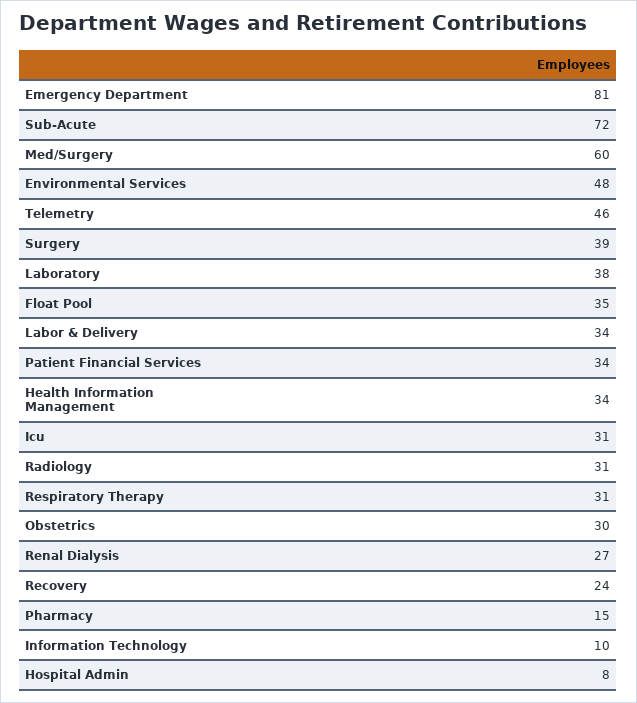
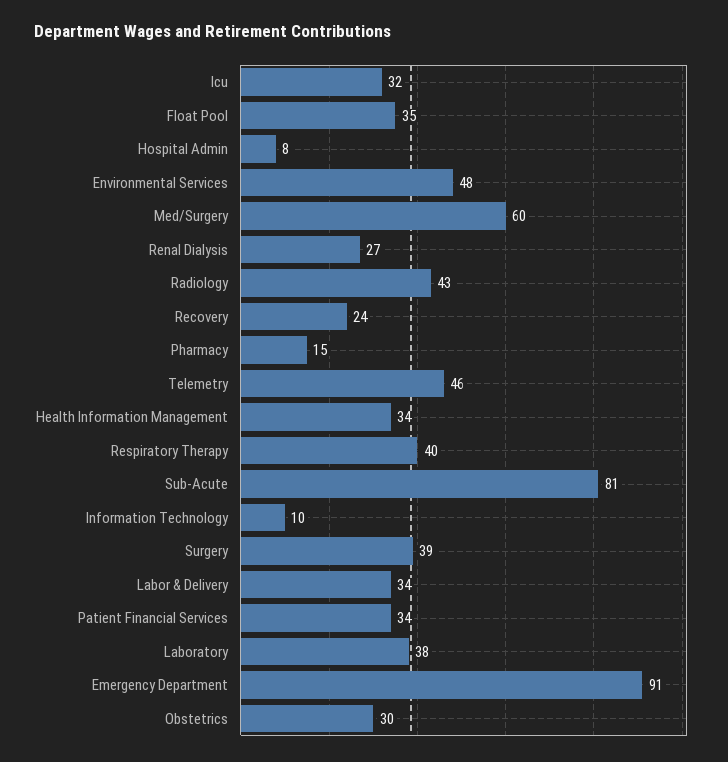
Emergency Department: 81 -> 91
Sub-Acute: 72 -> 81
Icu: 31 -> 32
Radiology: 31 -> 43
Respiratory Therapy: 31 -> 40

